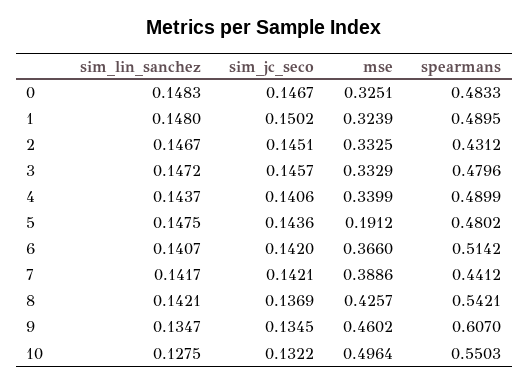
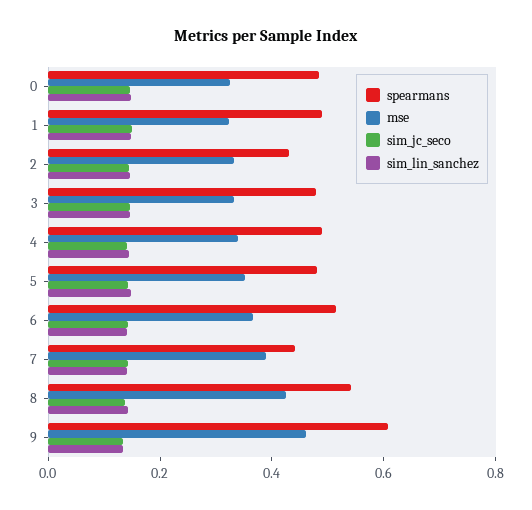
mse, 5: 0.1912 -> 0.35
sim_lin_sanchez, 10: 0.1275 -> none
sim_jc_seco, 10: 0.1322 -> none
mse, 10: 0.4964 -> none
spearmans, 10: 0.5503 -> none

